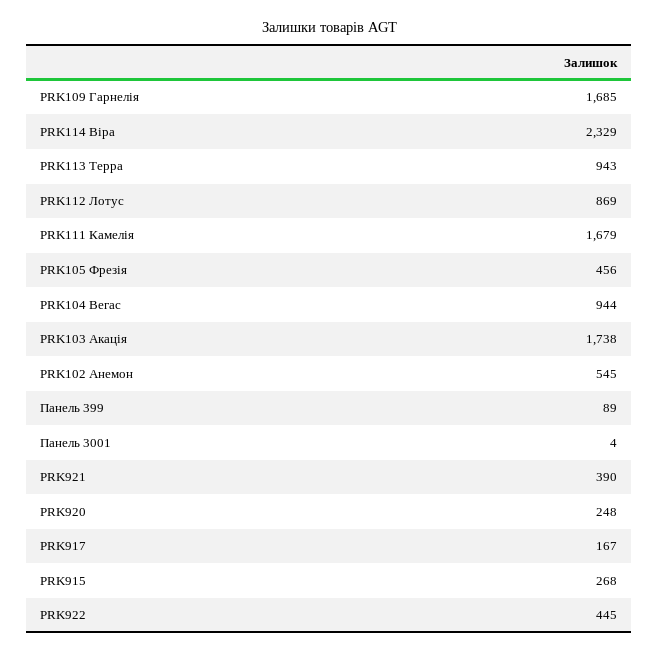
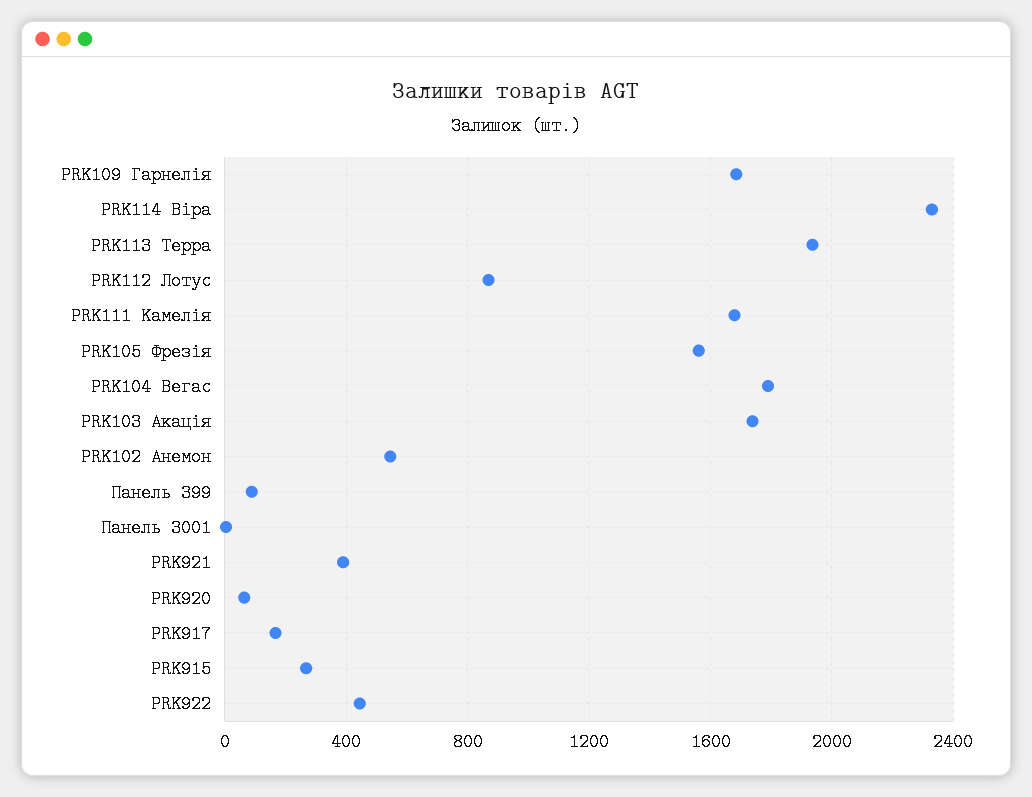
PRK113 Терра: 943 -> 1950
PRK105 Фрезія: 456 -> 1550
PRK104 Вегас: 944 -> 1800
PRK920: 248 -> 50

